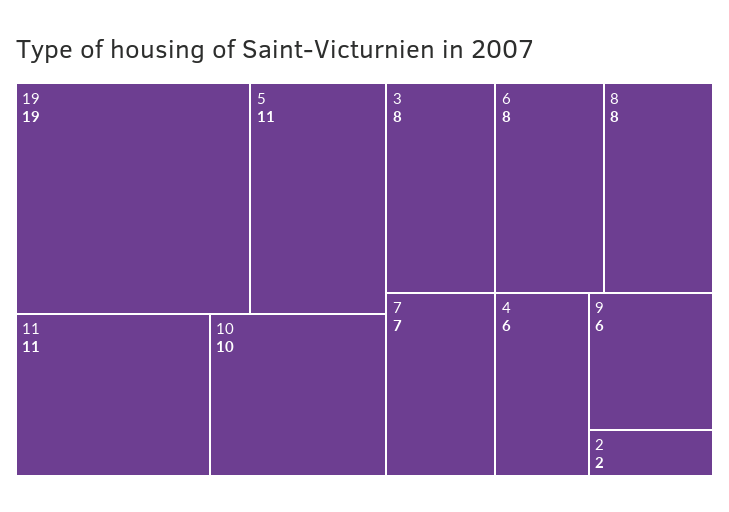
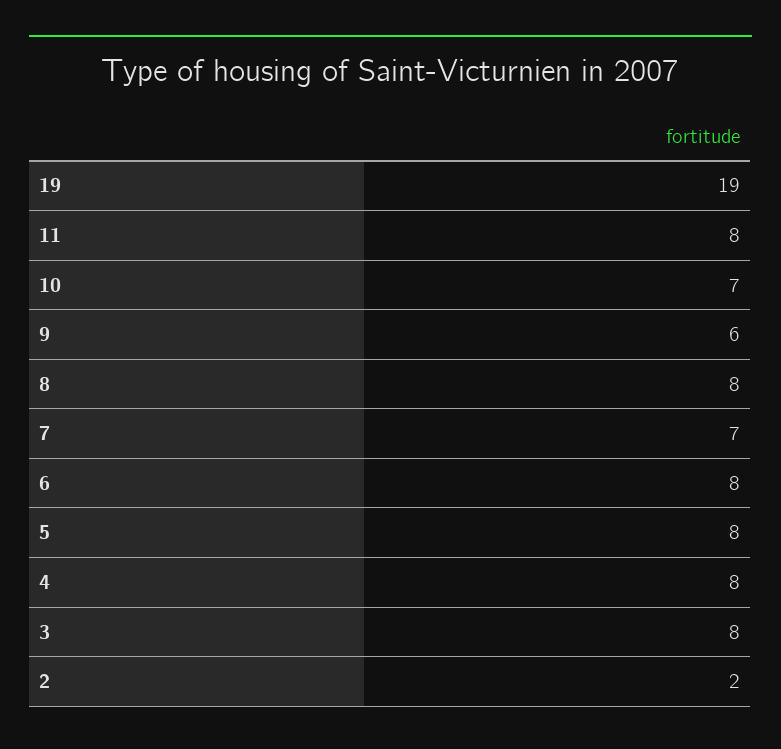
5: 11 -> 8
11: 11 -> 8
10: 10 -> 7
4: 6 -> 8

